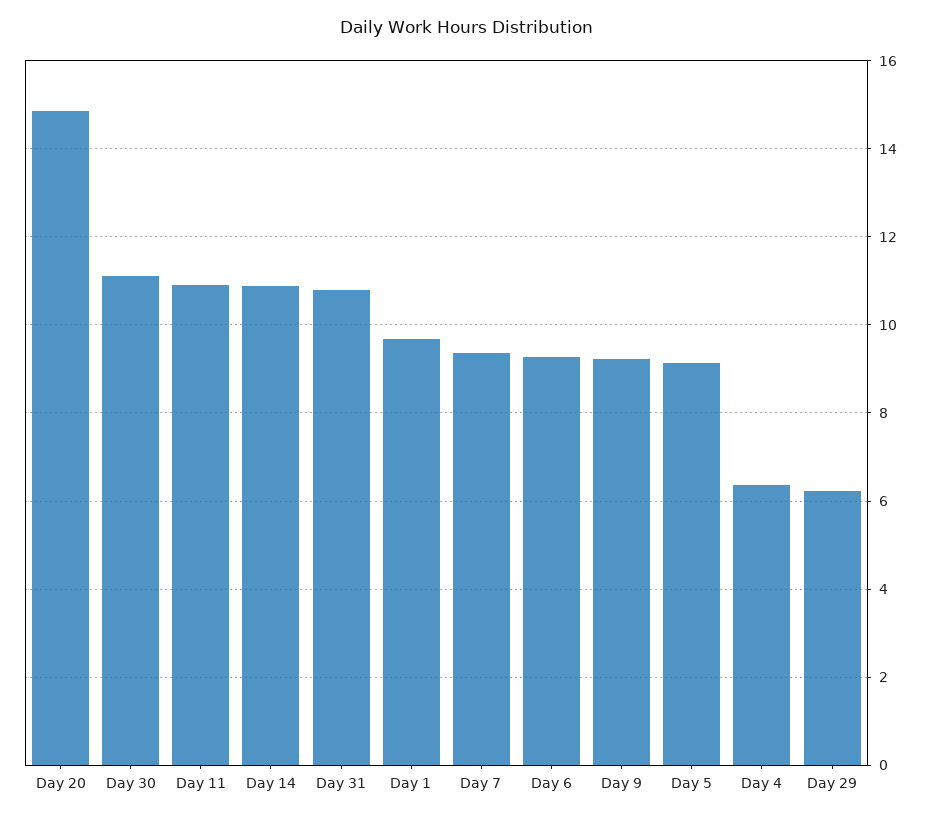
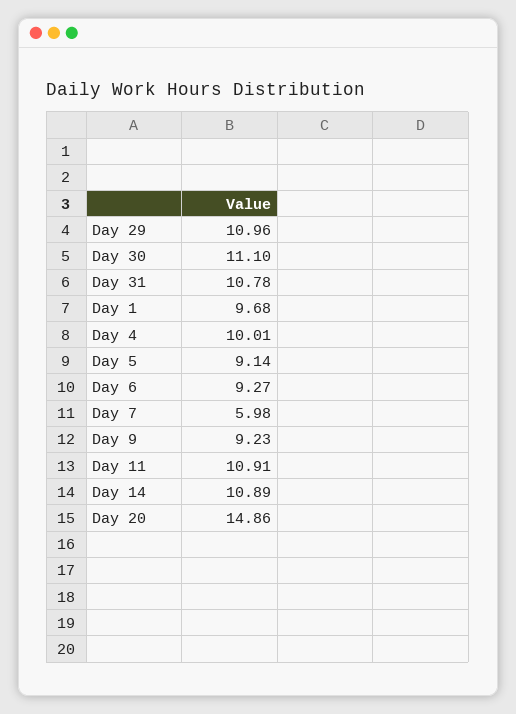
Day 7: 9.4 -> 5.98
Day 4: 6.4 -> 10.01
Day 29: 6.2 -> 10.96

